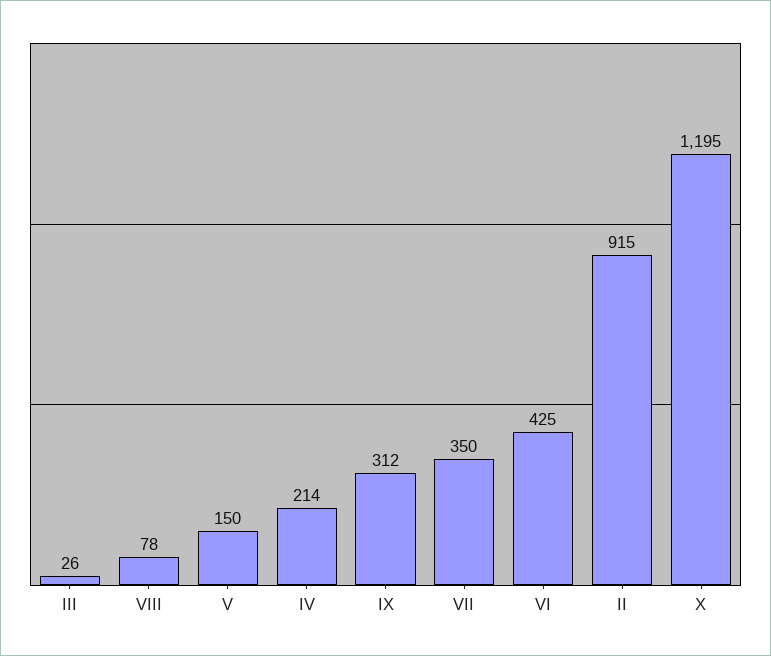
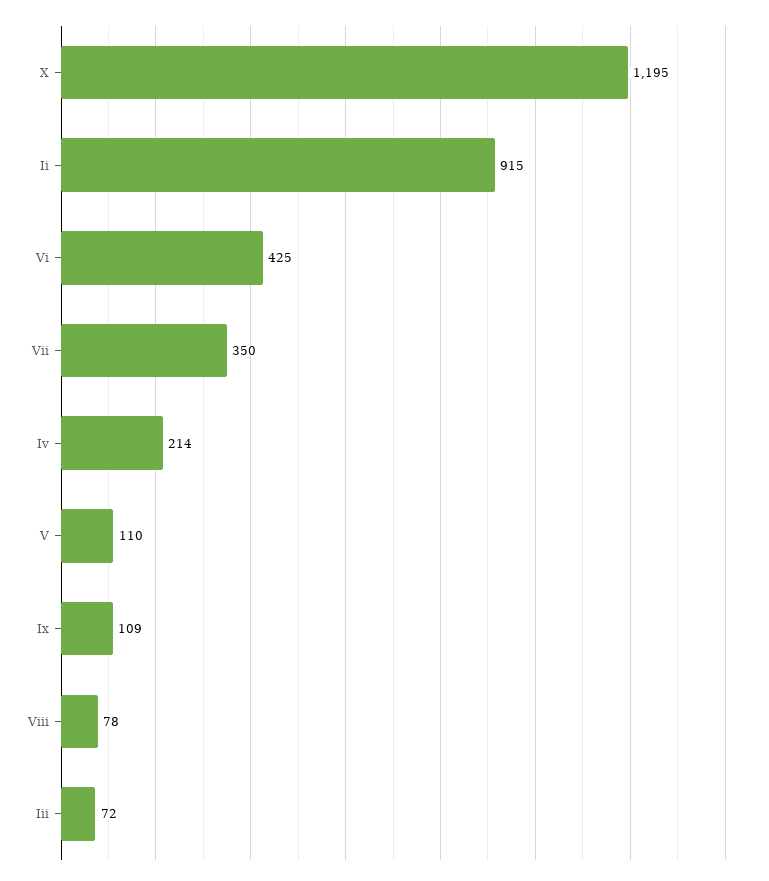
III: 26 -> 72
V: 150 -> 110
IX: 312 -> 109

